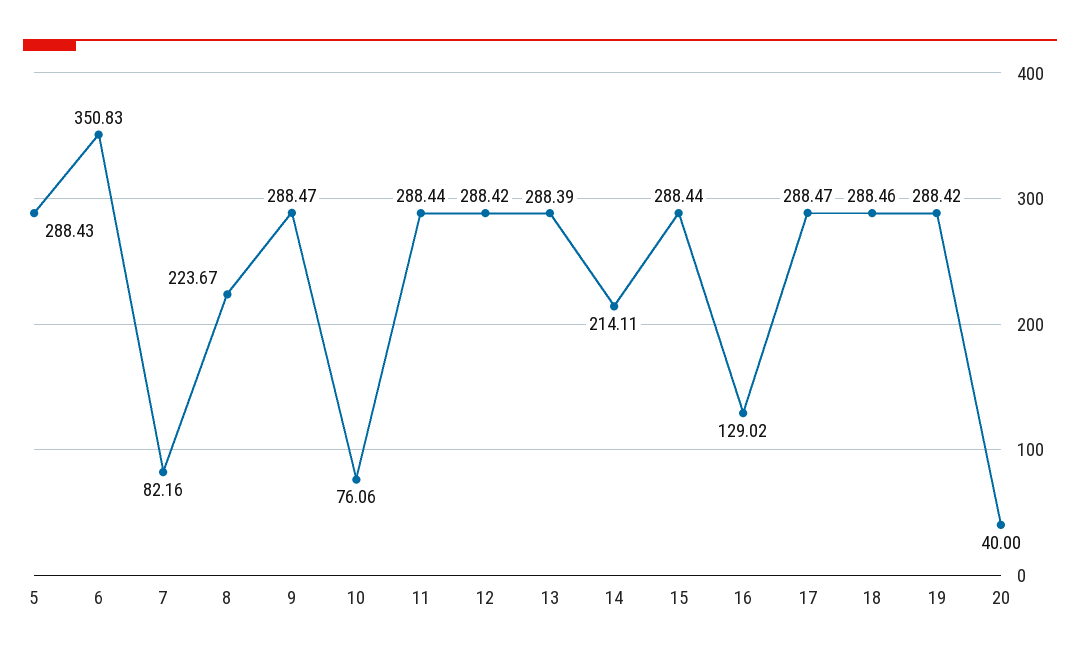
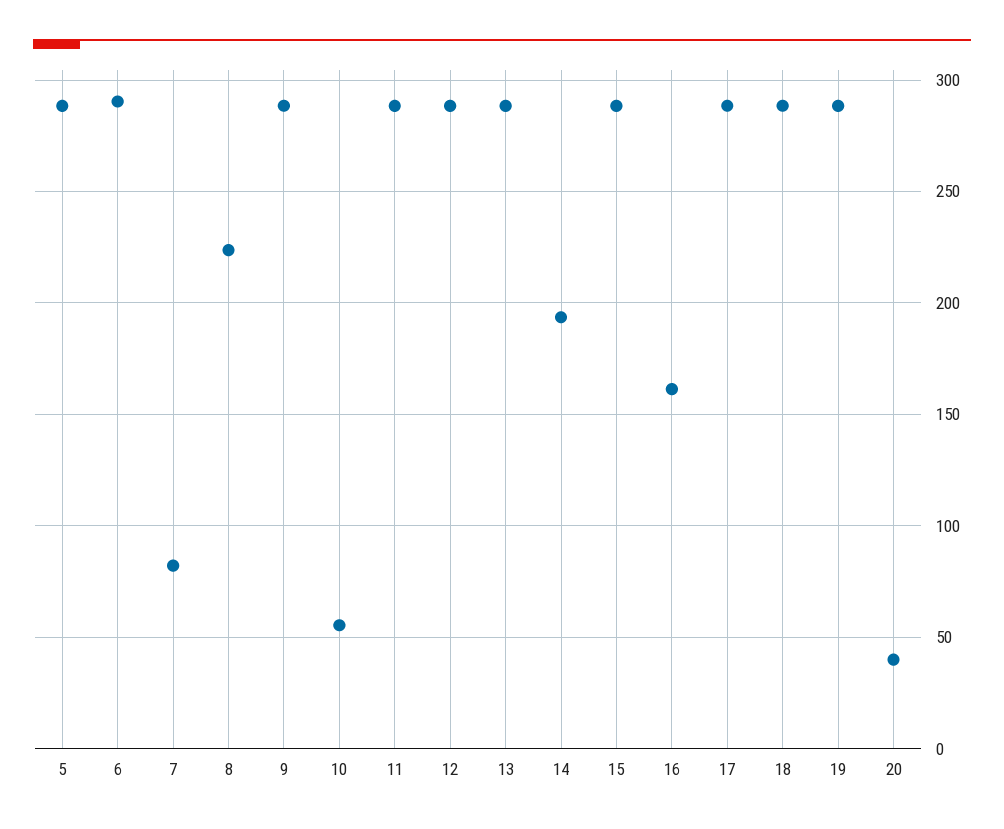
6: 350.83 -> 290
10: 76.06 -> 55
14: 214.11 -> 195
16: 129.02 -> 160

